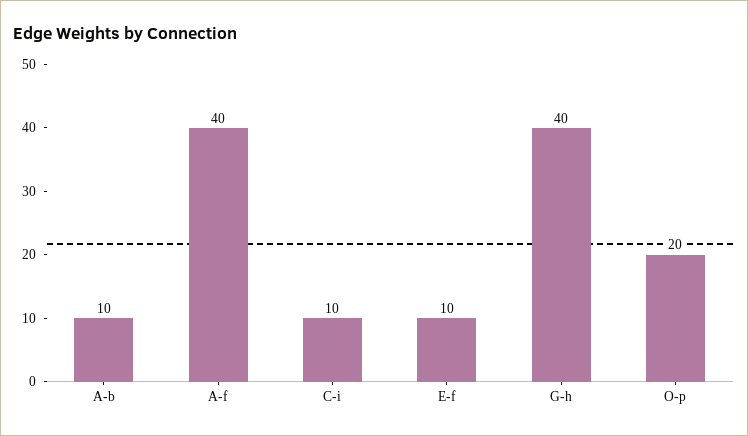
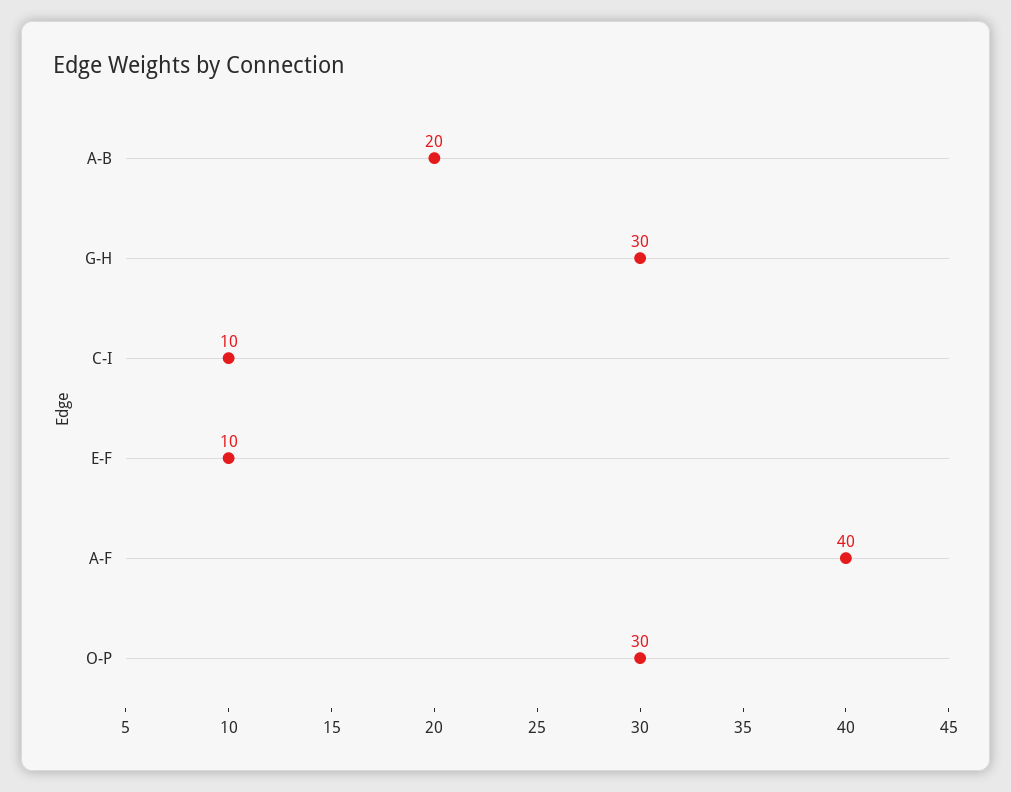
A-b: 10 -> 20
G-h: 40 -> 30
O-p: 20 -> 30

